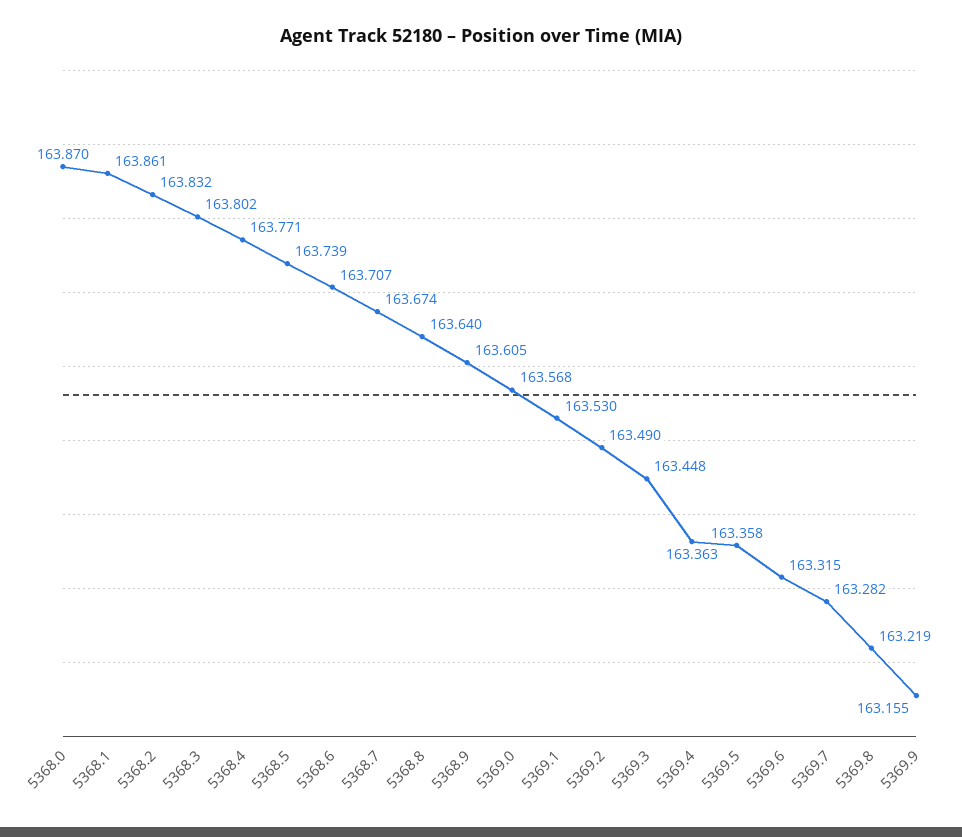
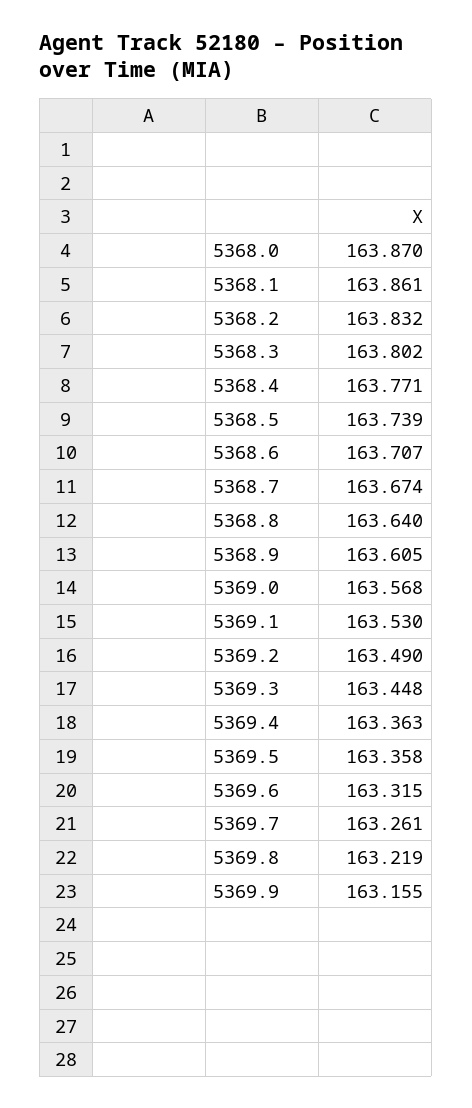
5369.7: 163.282 -> 163.261

